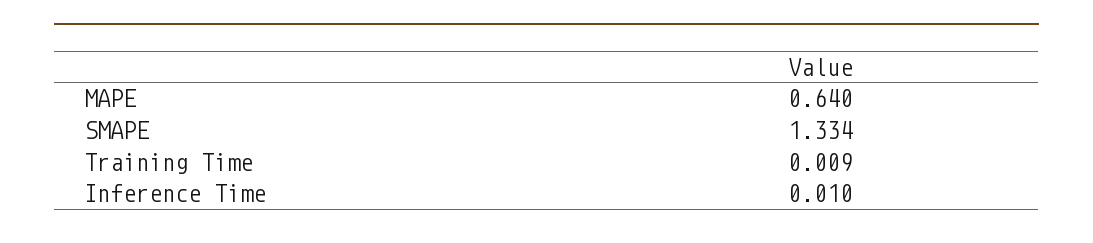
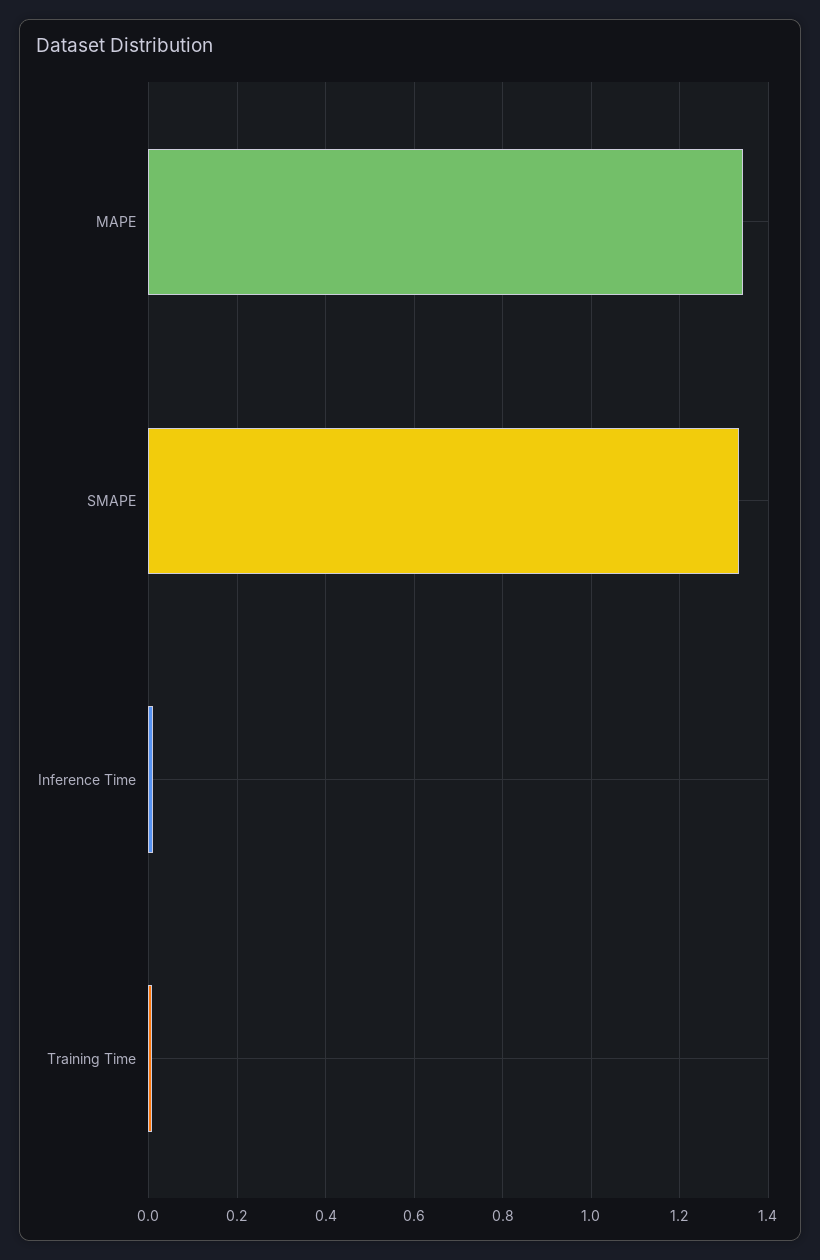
MAPE: 0.64 -> 1.34

